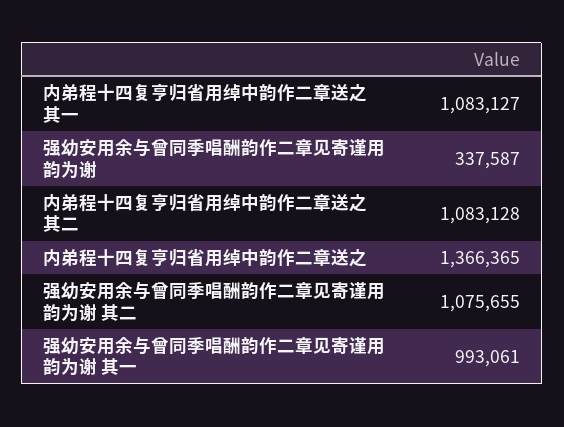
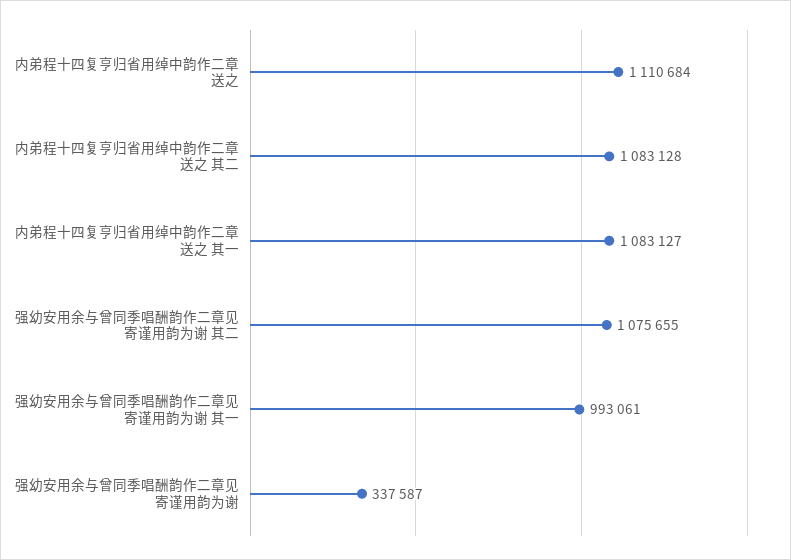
内弟程十四复亨归省用绰中韵作二章送之: 1366365 -> 1110684

